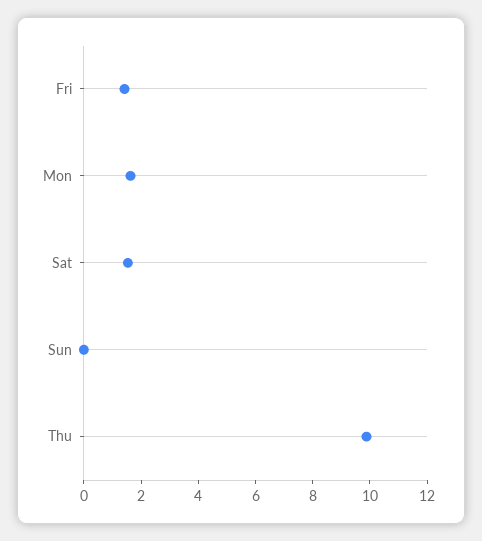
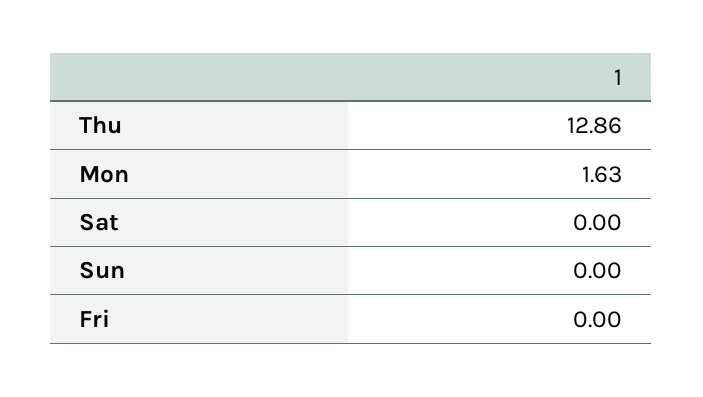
Fri: 1.5 -> 0
Sat: 1.5 -> 0
Thu: 10 -> 12.86

